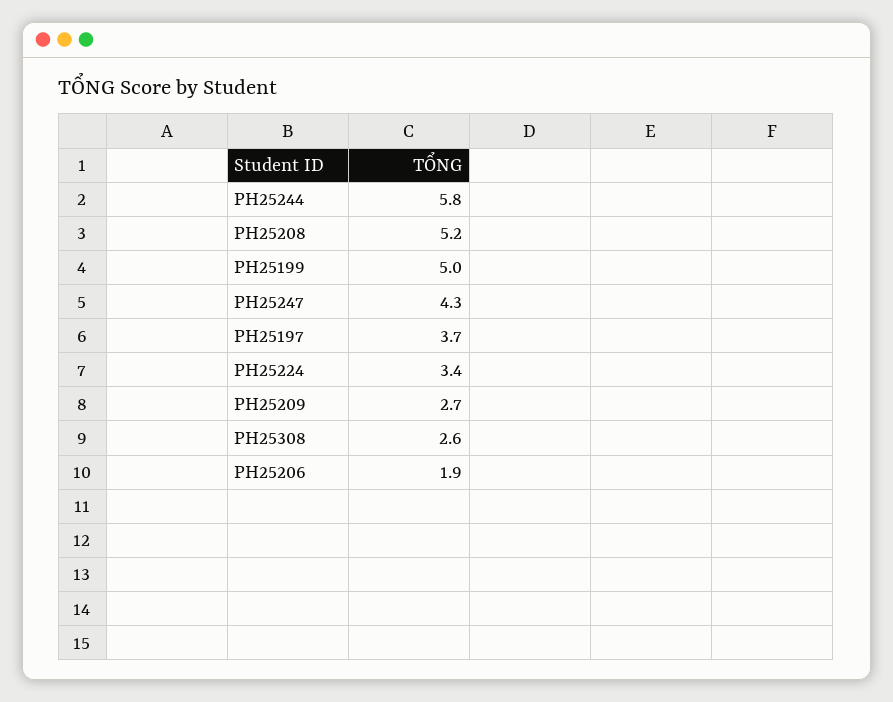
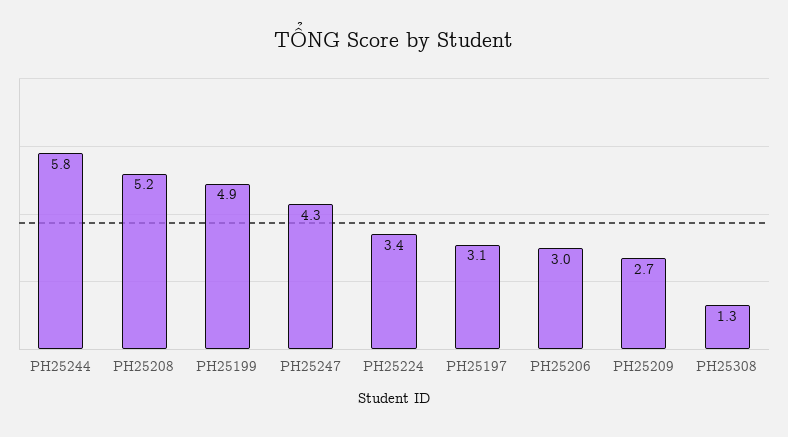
PH25199: 5 -> 4.9
PH25197: 3.7 -> 3.1
PH25308: 2.6 -> 1.3
PH25206: 1.9 -> 3

